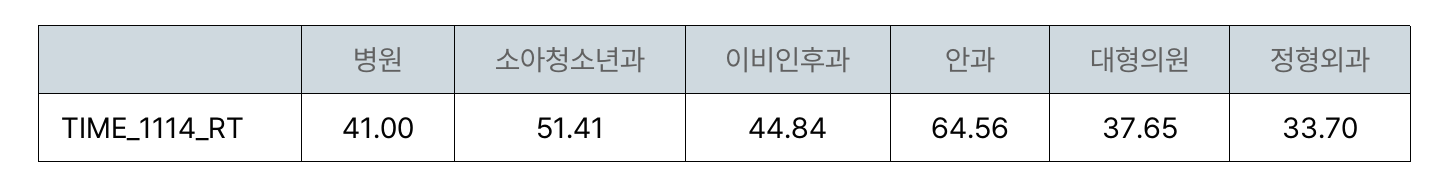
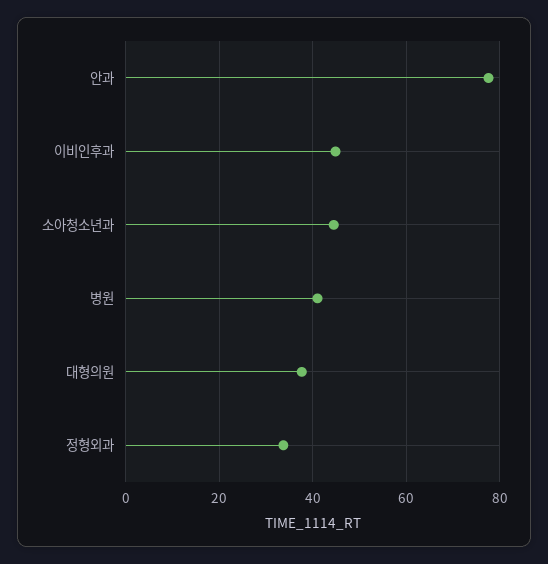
소아청소년과: 51.41 -> 44
안과: 64.56 -> 78

